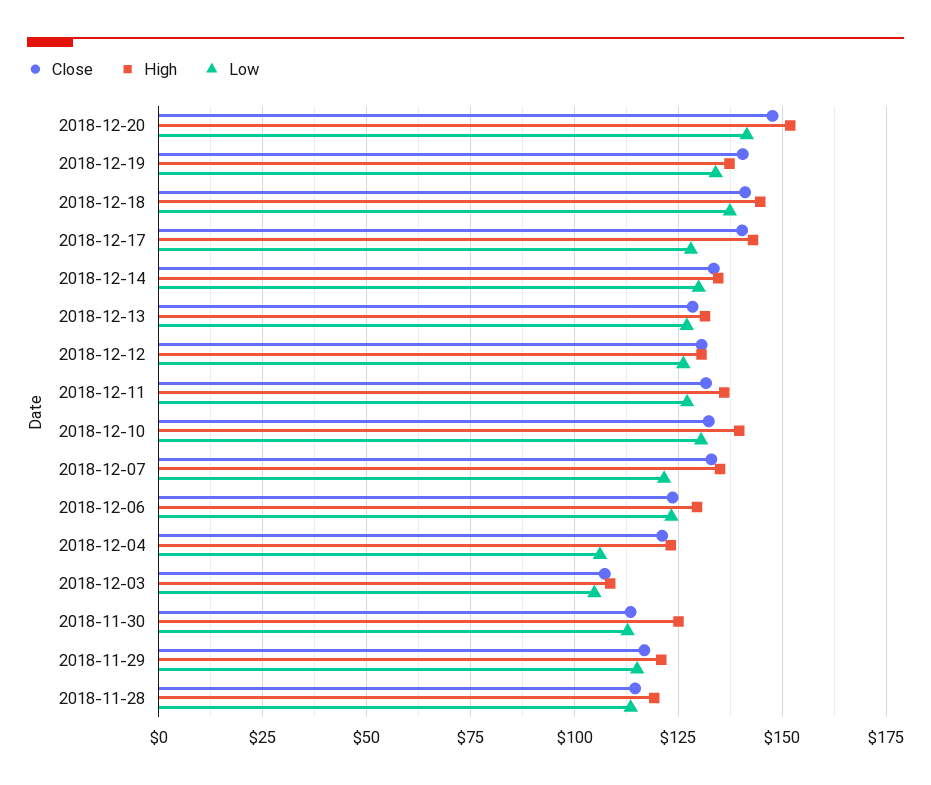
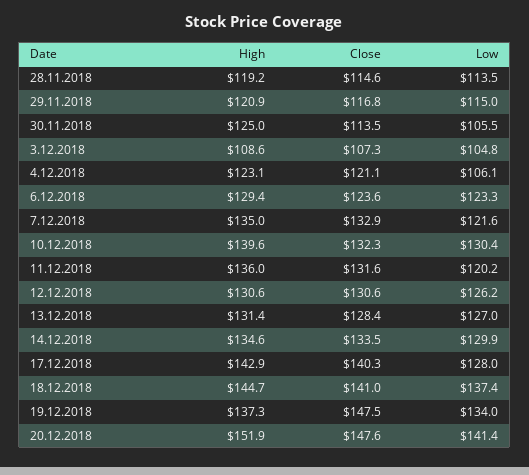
Close, 2018-12-19: 140 -> 147.5
Low, 2018-12-11: 127.5 -> 120.2
Low, 2018-11-30: 112.5 -> 105.5

